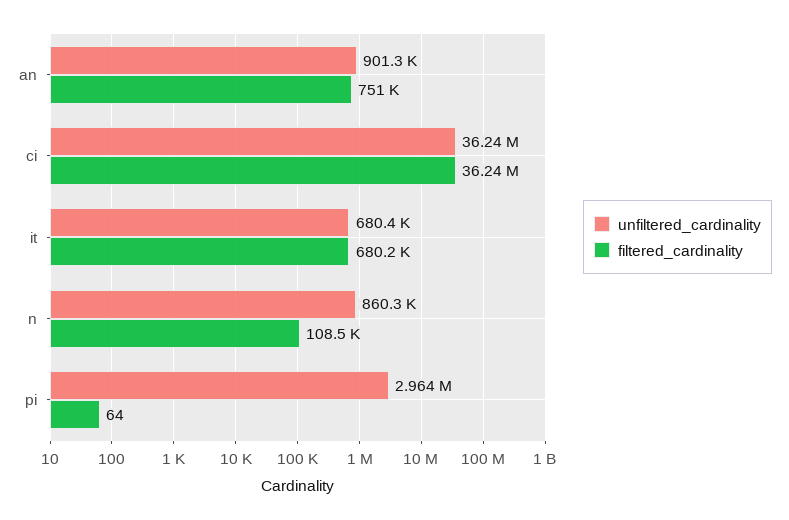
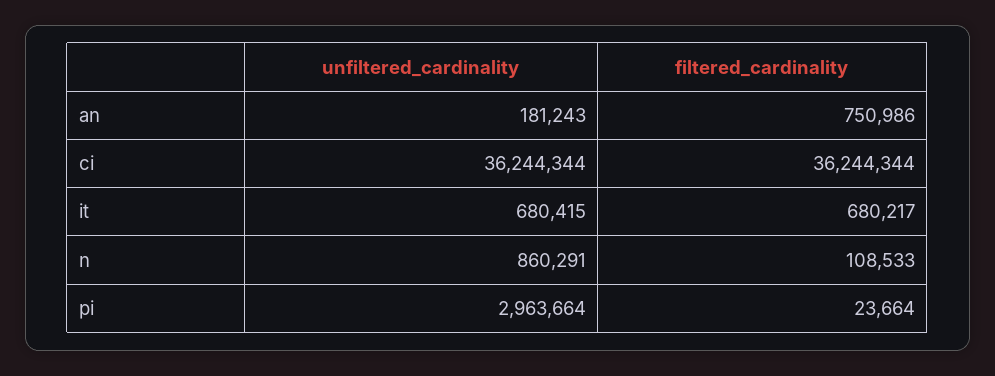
unfiltered_cardinality, an: 901300 -> 181243
filtered_cardinality, pi: 64 -> 23664

